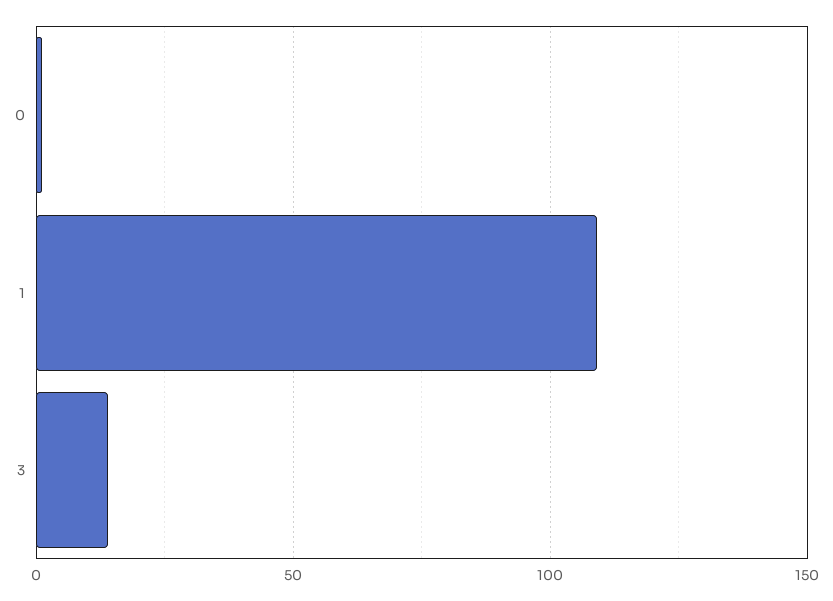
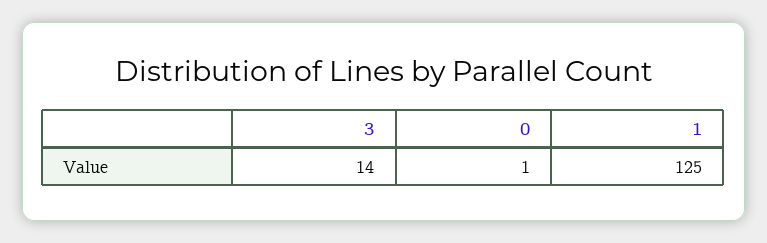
1: 110 -> 125

